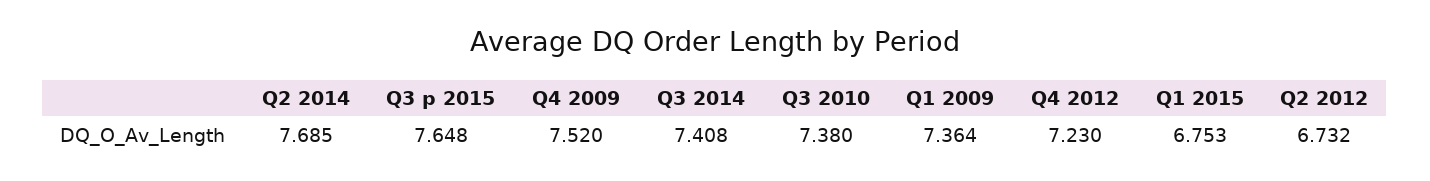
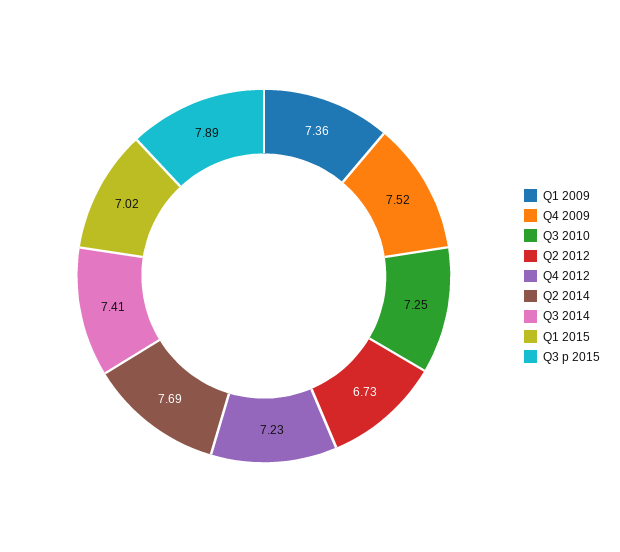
Q3 p 2015: 7.648 -> 7.89
Q3 2010: 7.38 -> 7.25
Q1 2015: 6.753 -> 7.02

